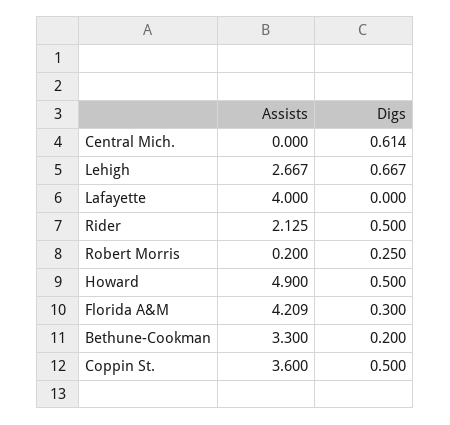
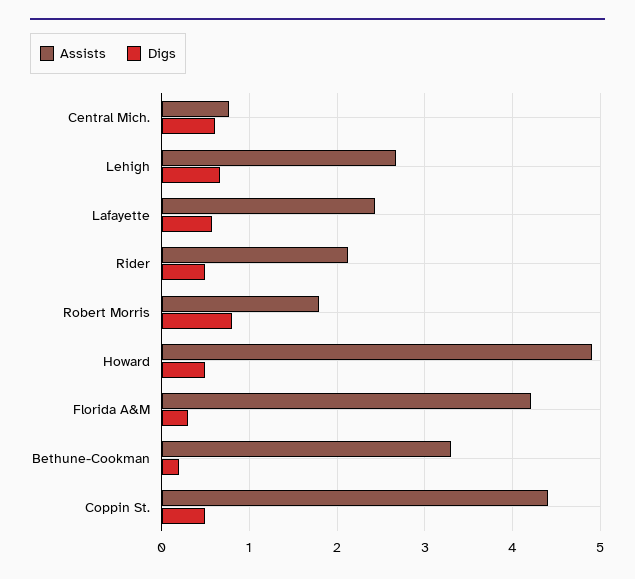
Assists, Central Mich.: 0 -> 0.8
Assists, Lafayette: 4 -> 2.4
Digs, Lafayette: 0 -> 0.6
Assists, Robert Morris: 0.2 -> 1.8
Digs, Robert Morris: 0.25 -> 0.8
Assists, Coppin St.: 3.6 -> 4.4

